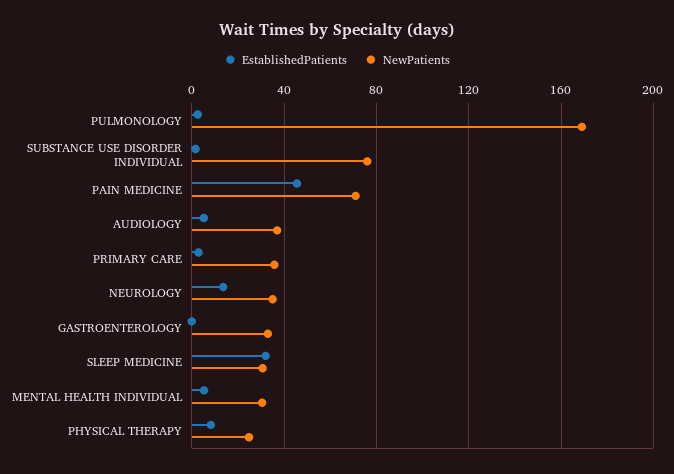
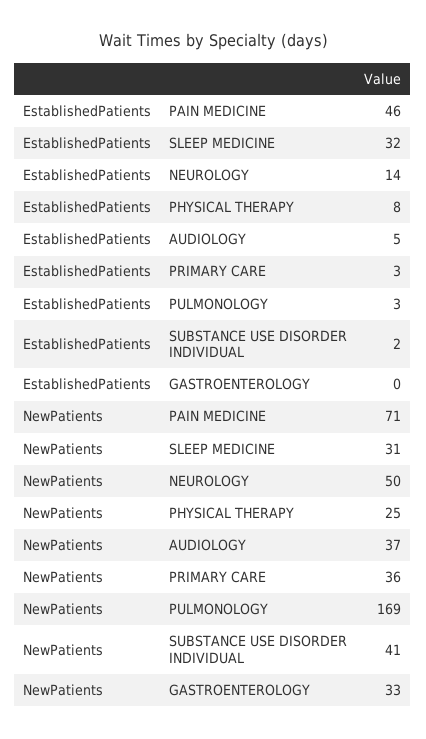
NewPatients, SUBSTANCE USE DISORDER INDIVIDUAL: 75 -> 41
NewPatients, NEUROLOGY: 35 -> 50
EstablishedPatients, MENTAL HEALTH INDIVIDUAL: 5 -> none
NewPatients, MENTAL HEALTH INDIVIDUAL: 30 -> none

